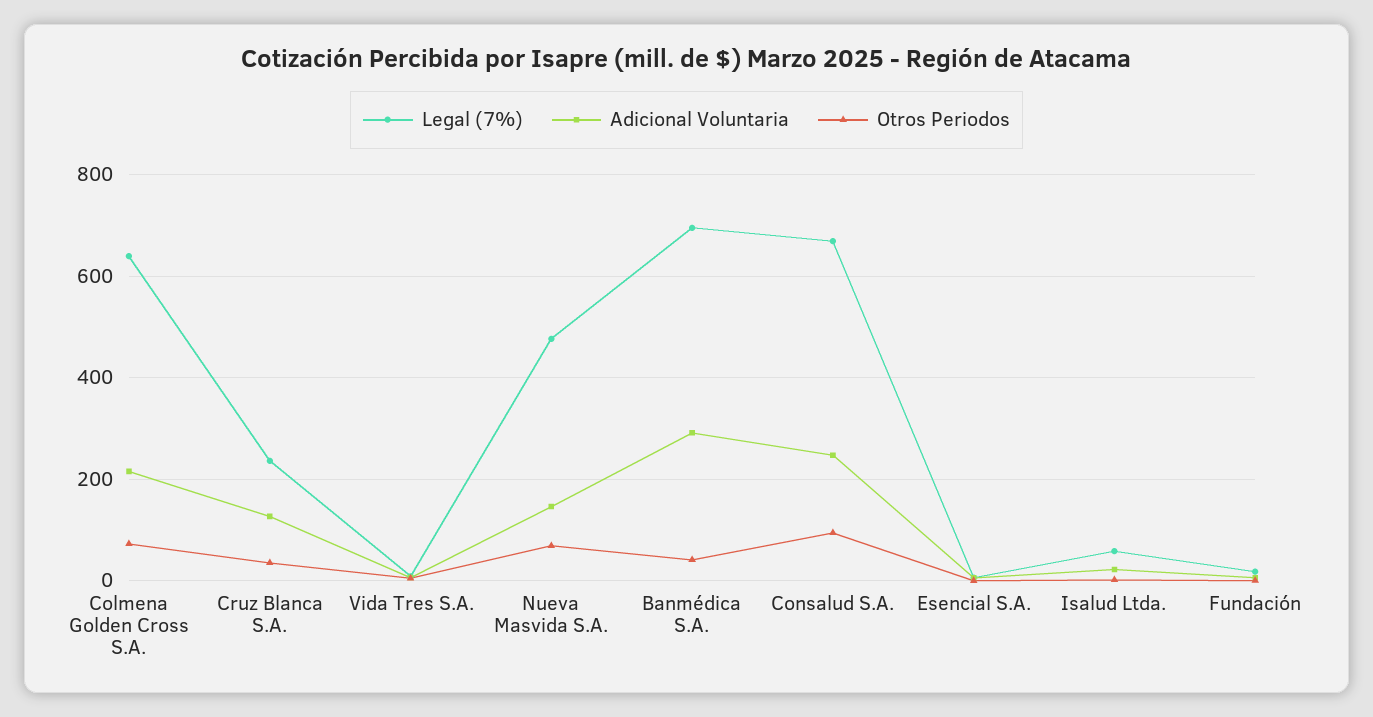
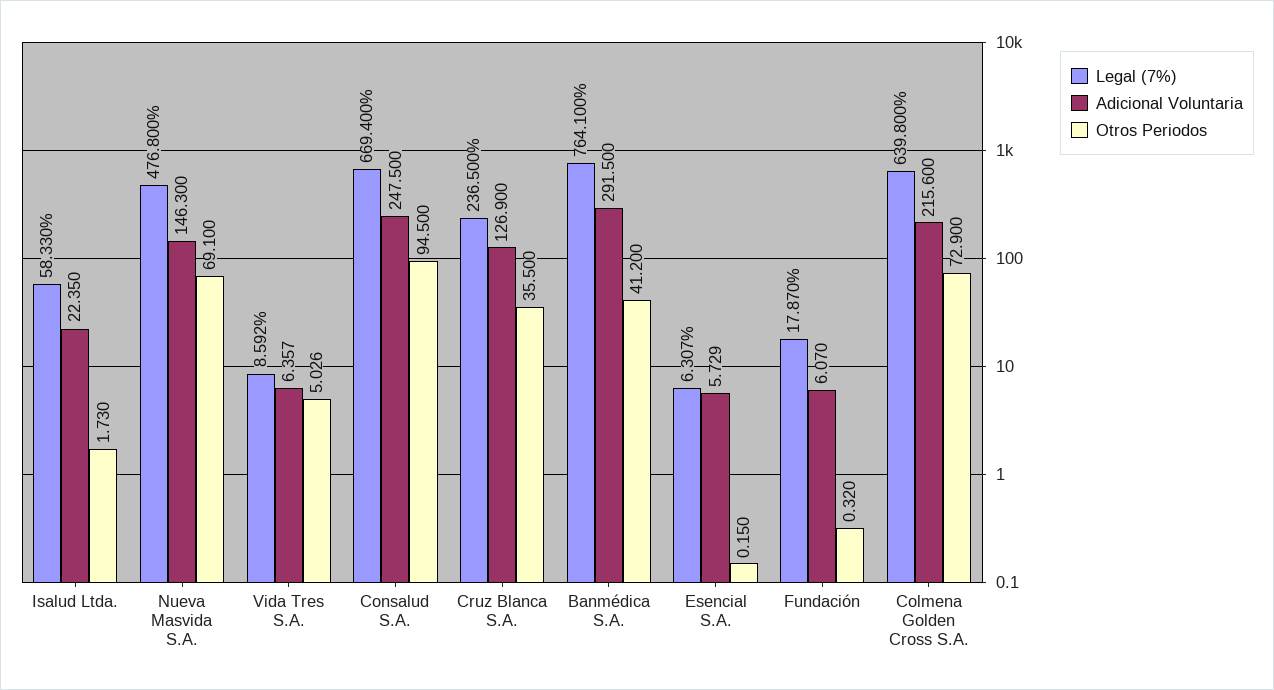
Legal (7%), Banmédica S.A.: 700 -> 764.1

